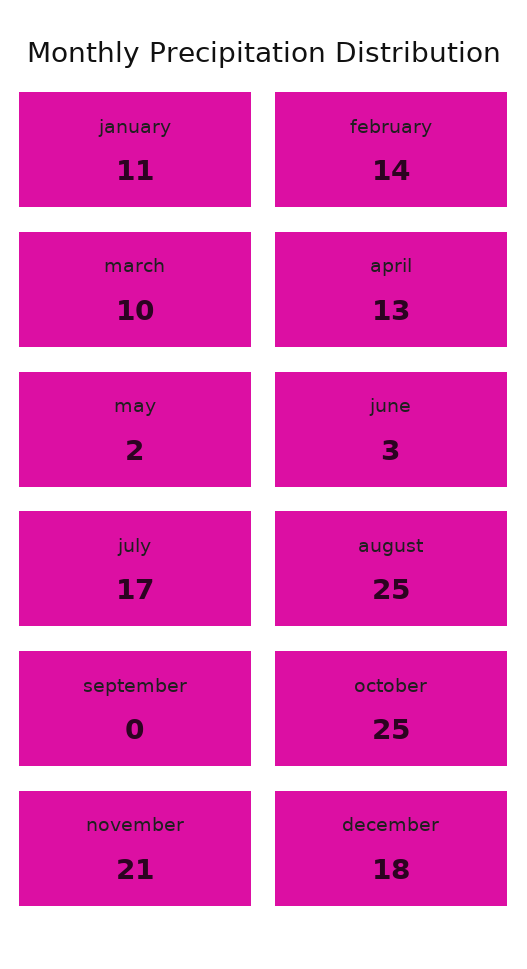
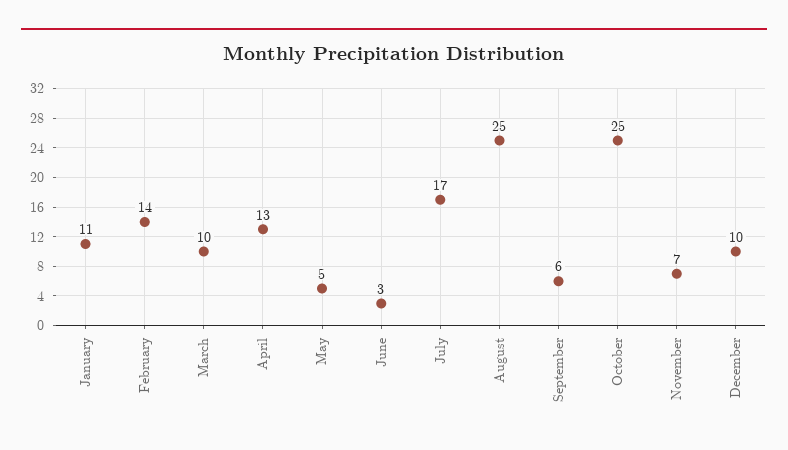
may: 2 -> 5
september: 0 -> 6
november: 21 -> 7
december: 18 -> 10

